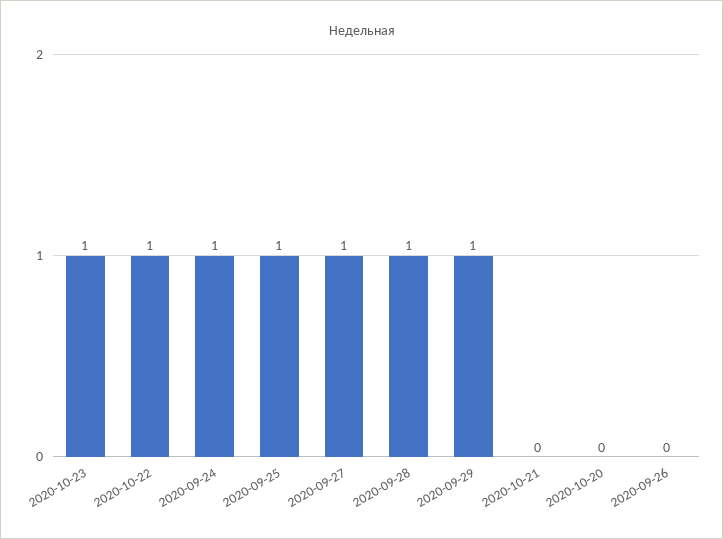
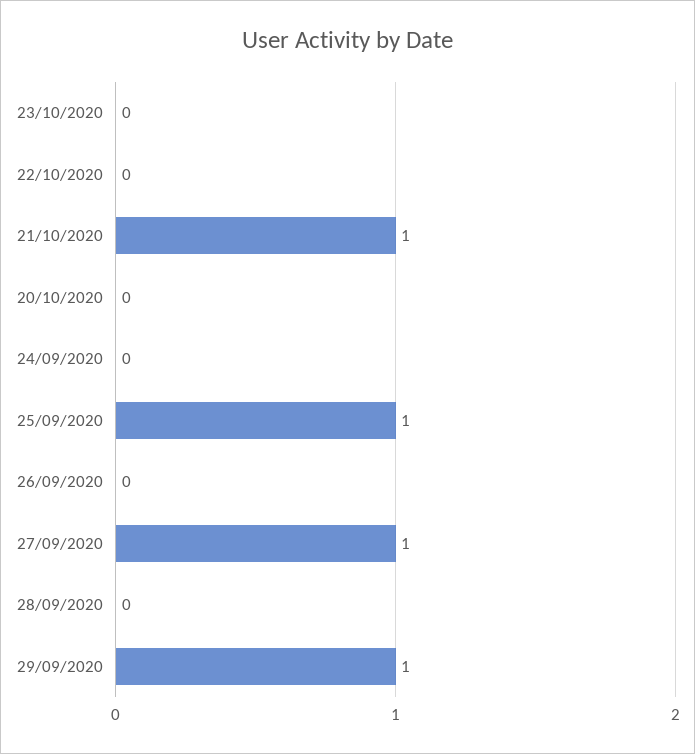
2020-10-23: 1 -> 0
2020-10-22: 1 -> 0
2020-09-24: 1 -> 0
2020-09-28: 1 -> 0
2020-10-21: 0 -> 1

